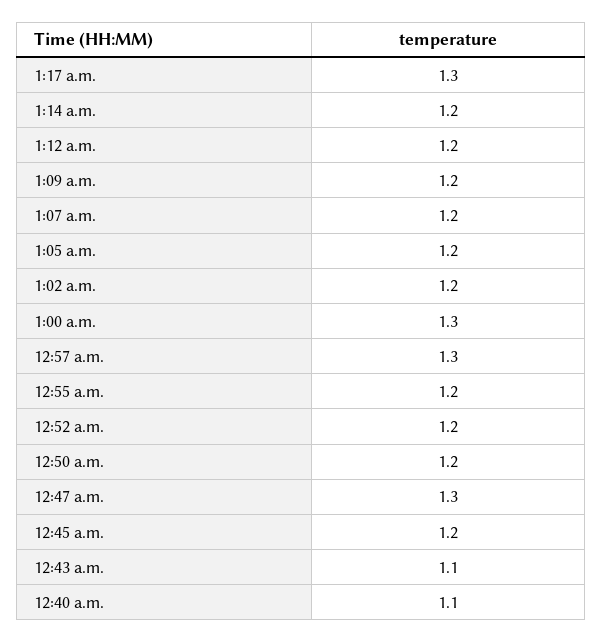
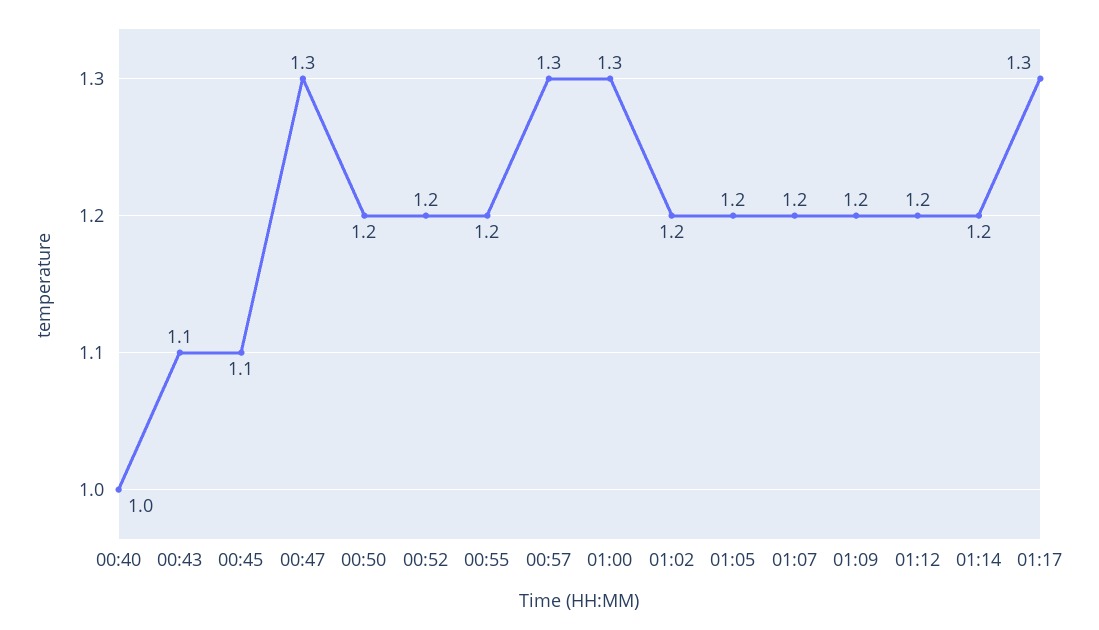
12:45 a.m.: 1.2 -> 1.1
12:40 a.m.: 1.1 -> 1

